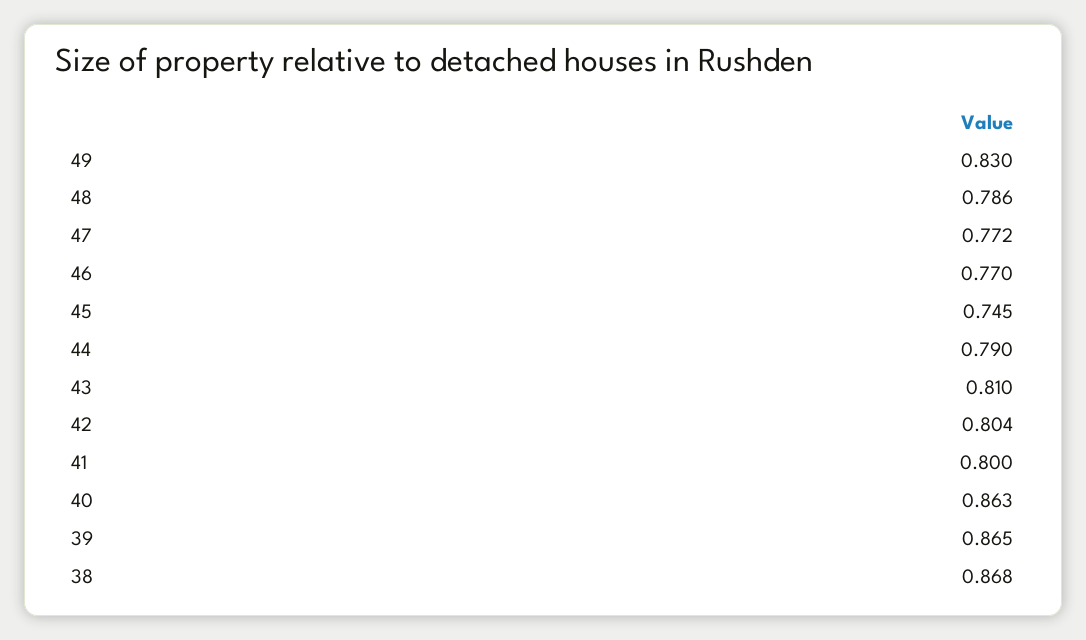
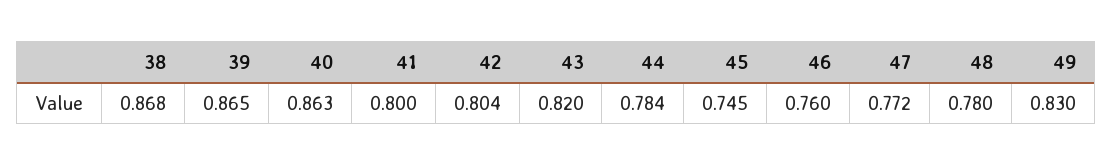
48: 0.786 -> 0.78
46: 0.77 -> 0.76
44: 0.79 -> 0.784
43: 0.81 -> 0.82

